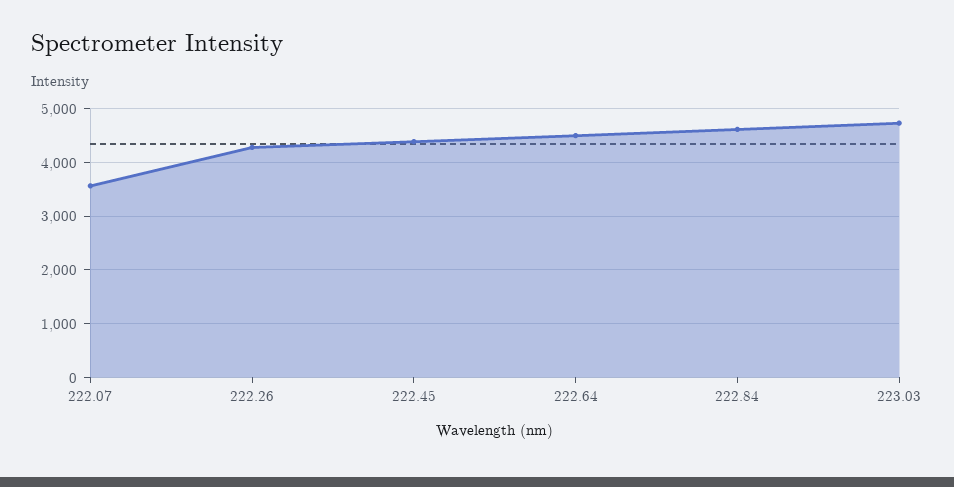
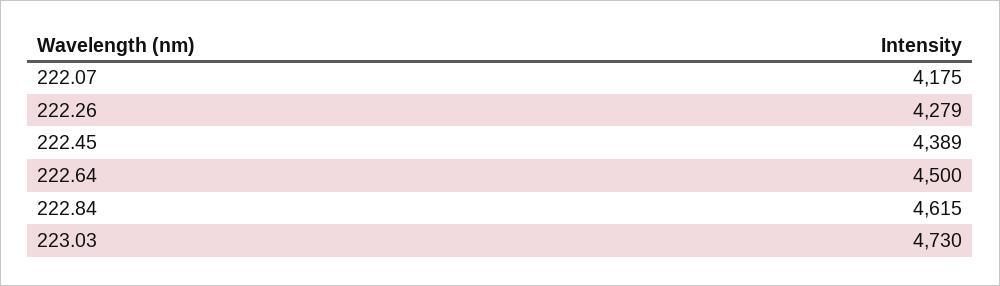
222.07: 3600 -> 4175

